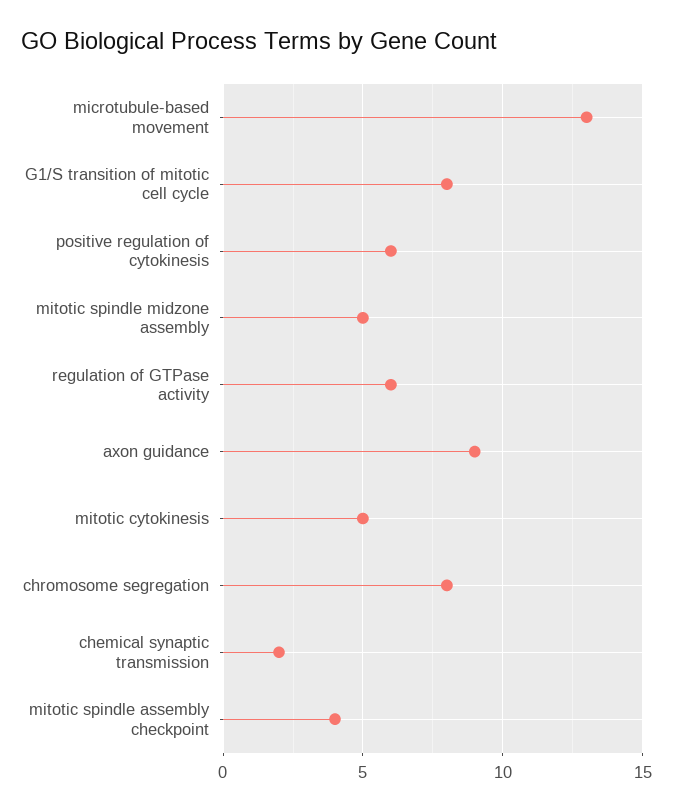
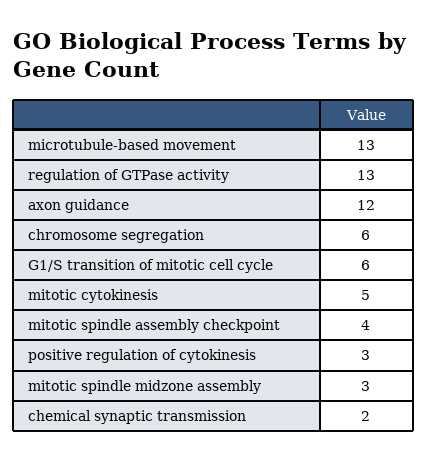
G1/S transition of mitotic cell cycle: 8 -> 6
positive regulation of cytokinesis: 6 -> 3
mitotic spindle midzone assembly: 5 -> 3
regulation of GTPase activity: 6 -> 13
axon guidance: 9 -> 12
chromosome segregation: 8 -> 6

